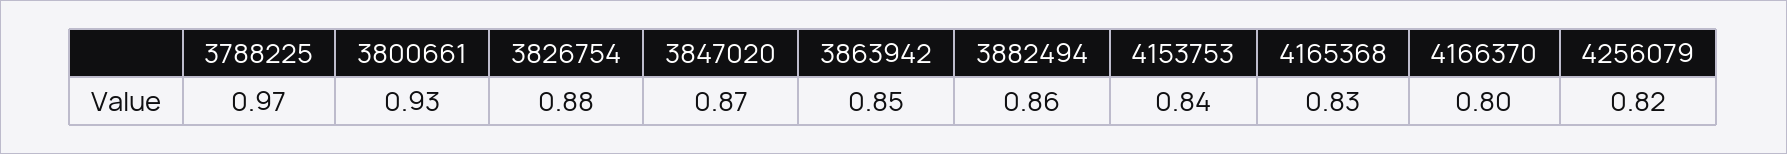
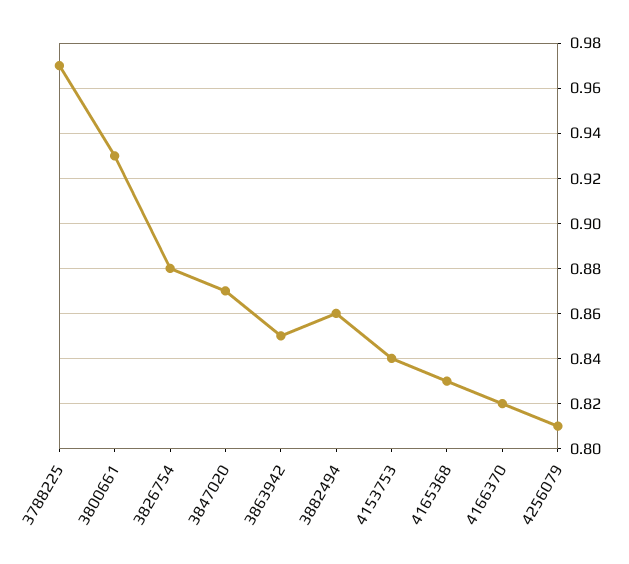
4166370: 0.8 -> 0.82
4256079: 0.82 -> 0.81

